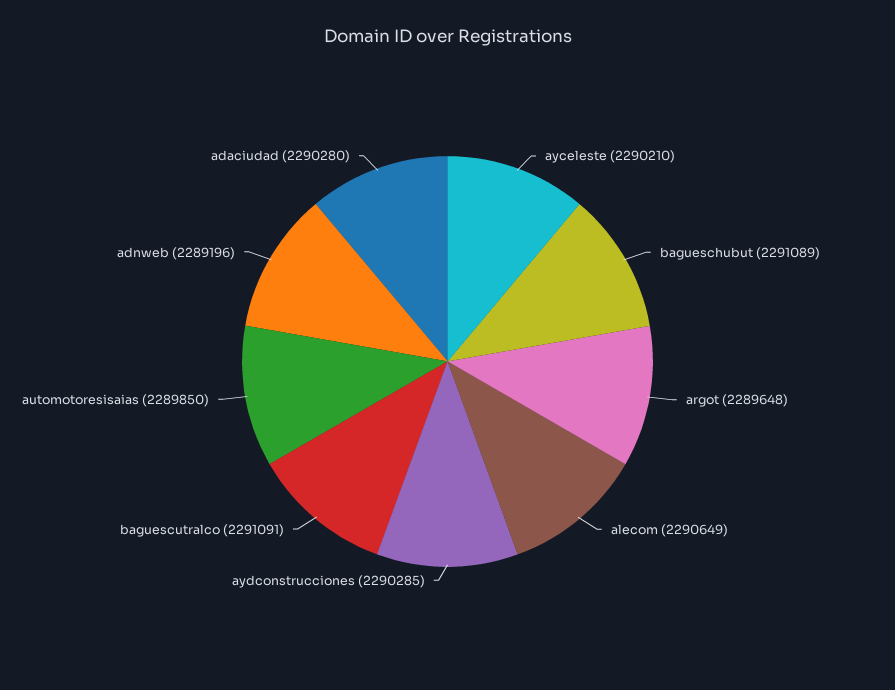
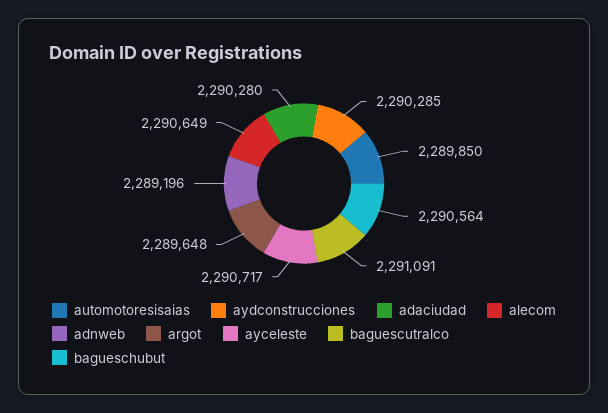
ayceleste: 2290210 -> 2290717
bagueschubut: 2291089 -> 2290564

